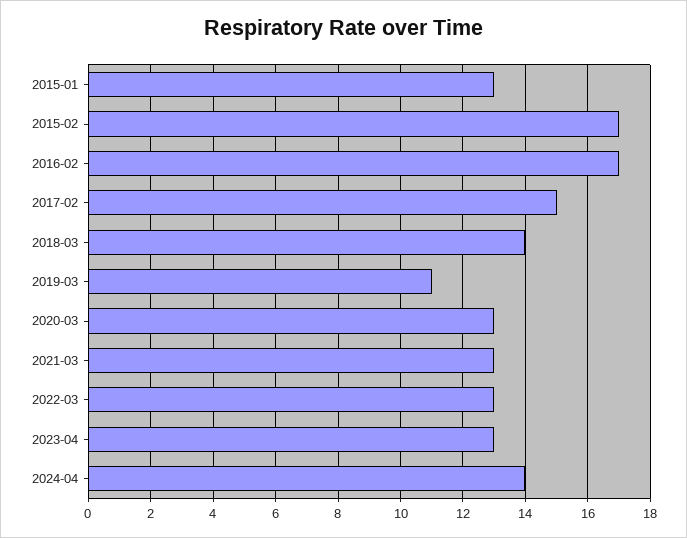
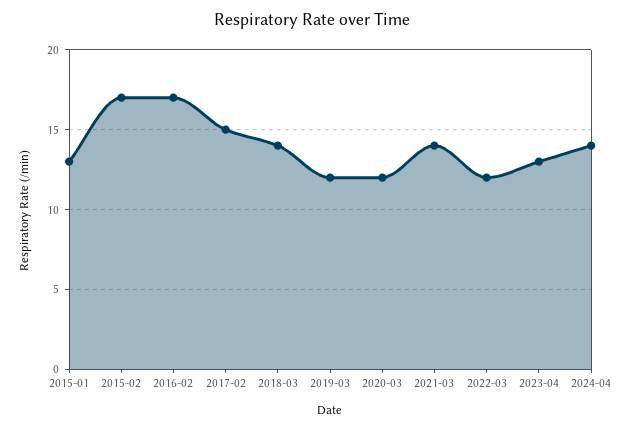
2019-03: 11 -> 12
2020-03: 13 -> 12
2021-03: 13 -> 14
2022-03: 13 -> 12

